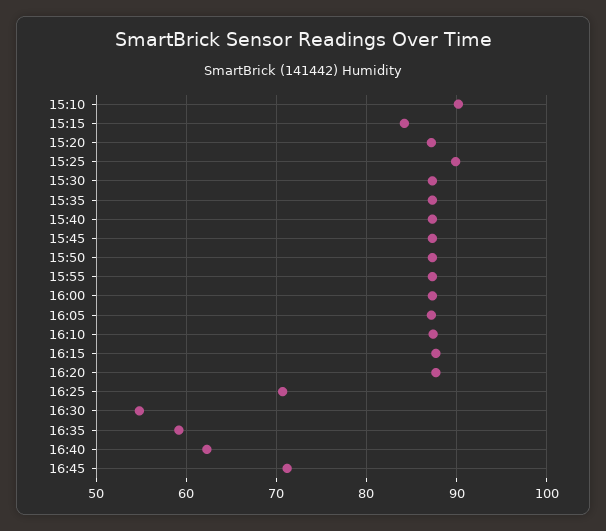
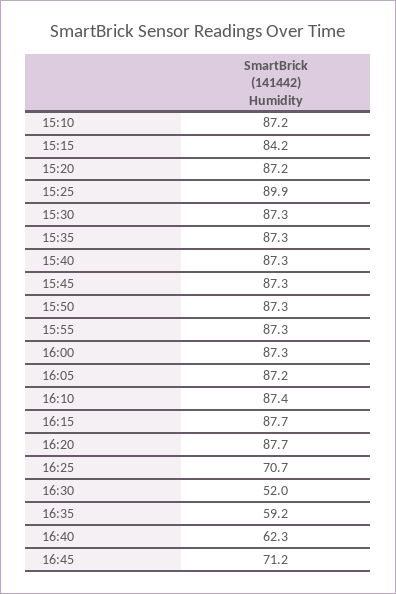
15:10: 90 -> 87.2
16:30: 55 -> 52

